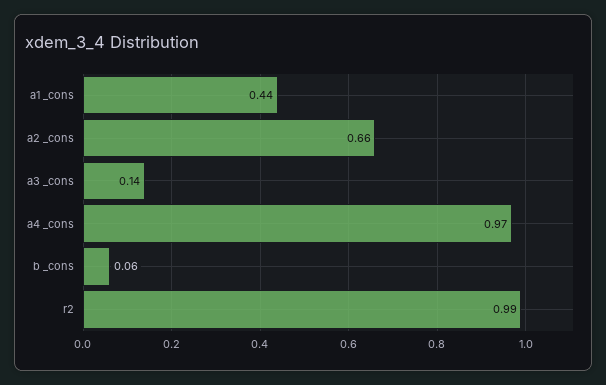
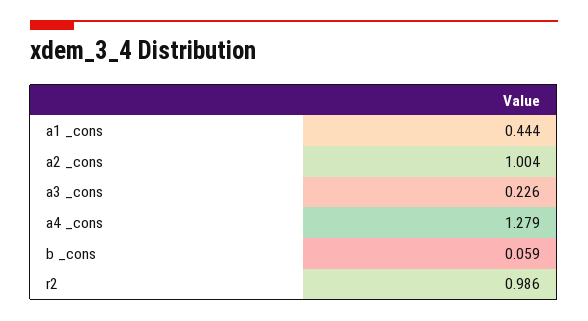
a2 _cons: 0.66 -> 1.004
a3 _cons: 0.14 -> 0.226
a4 _cons: 0.97 -> 1.279

